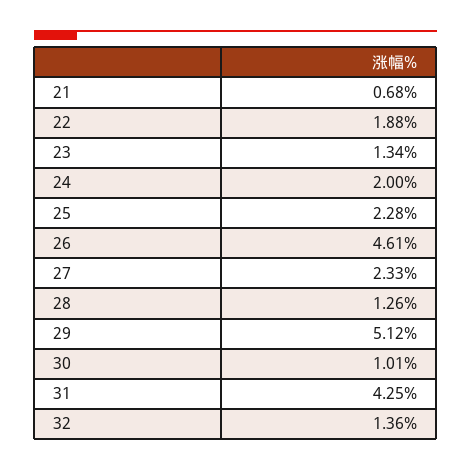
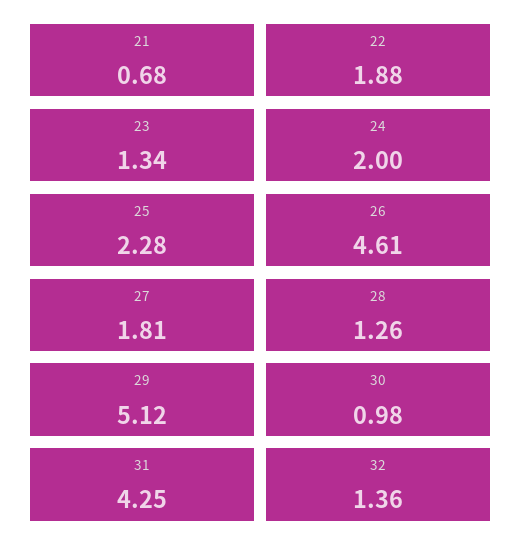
27: 2.33 -> 1.81
30: 1.01 -> 0.98

